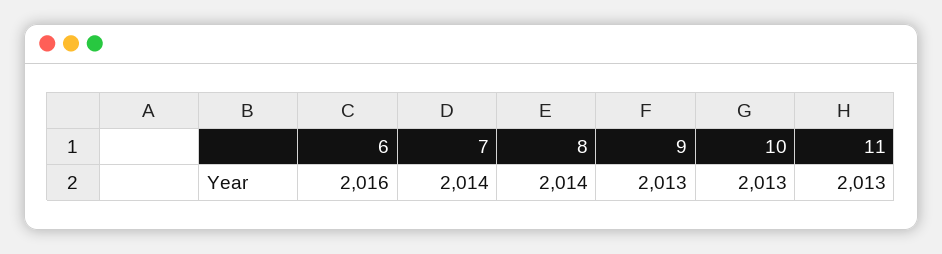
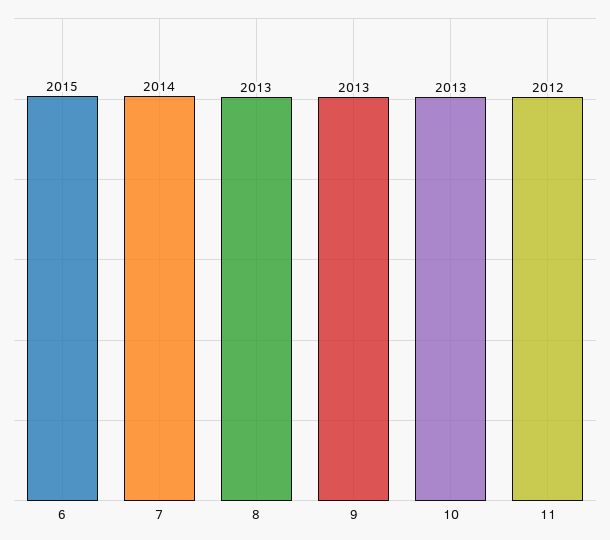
6: 2016 -> 2015
8: 2014 -> 2013
11: 2013 -> 2012

